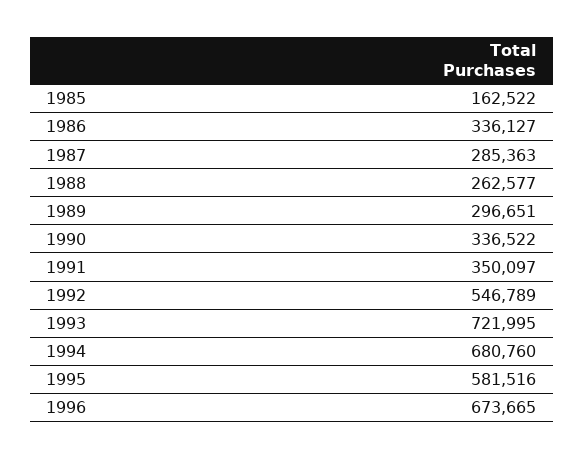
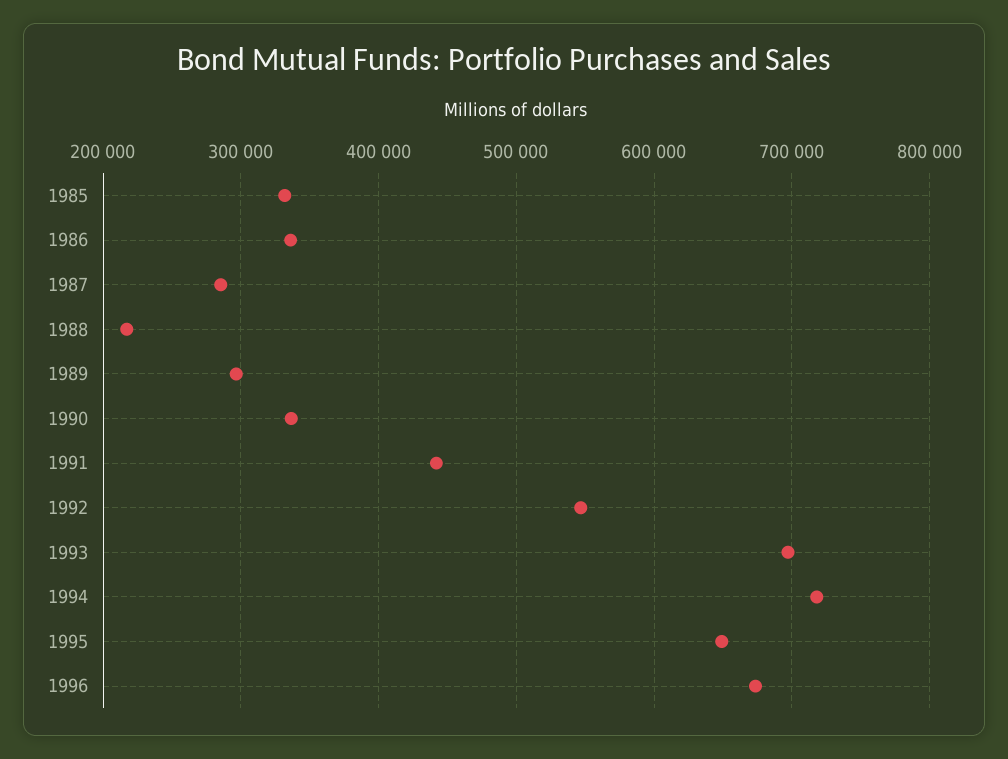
1985: 162522 -> 330000
1988: 262577 -> 220000
1991: 350097 -> 440000
1993: 721995 -> 700000
1994: 680760 -> 720000
1995: 581516 -> 650000

